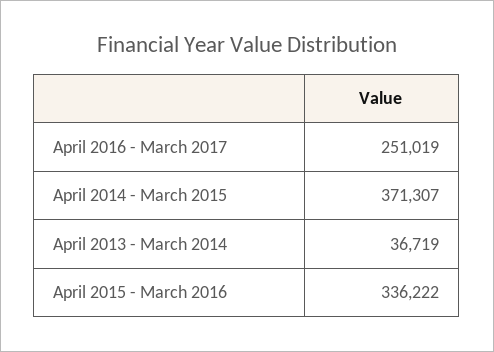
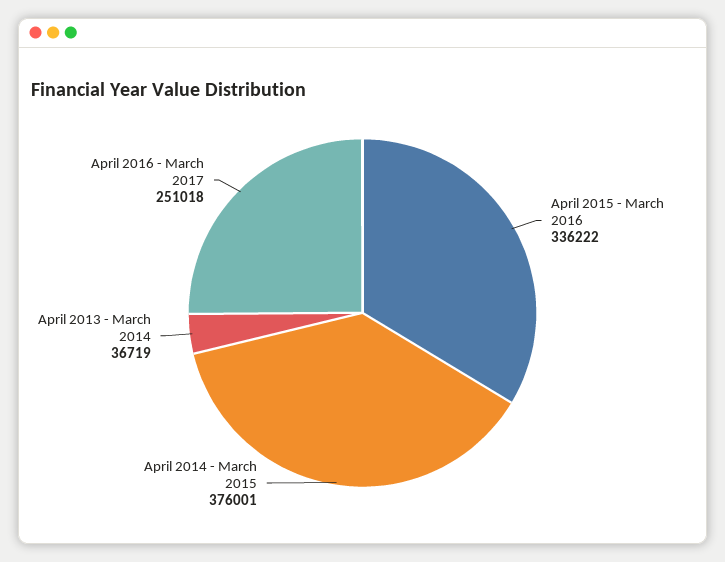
April 2016 - March 2017: 251019 -> 251018
April 2014 - March 2015: 371307 -> 376001

